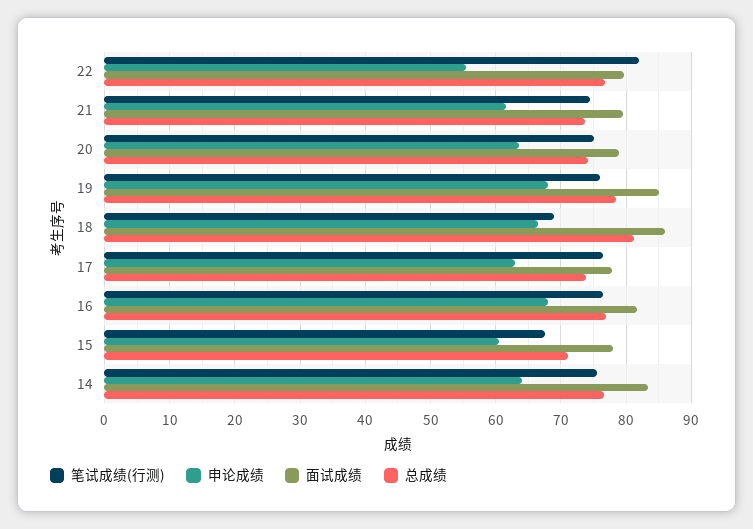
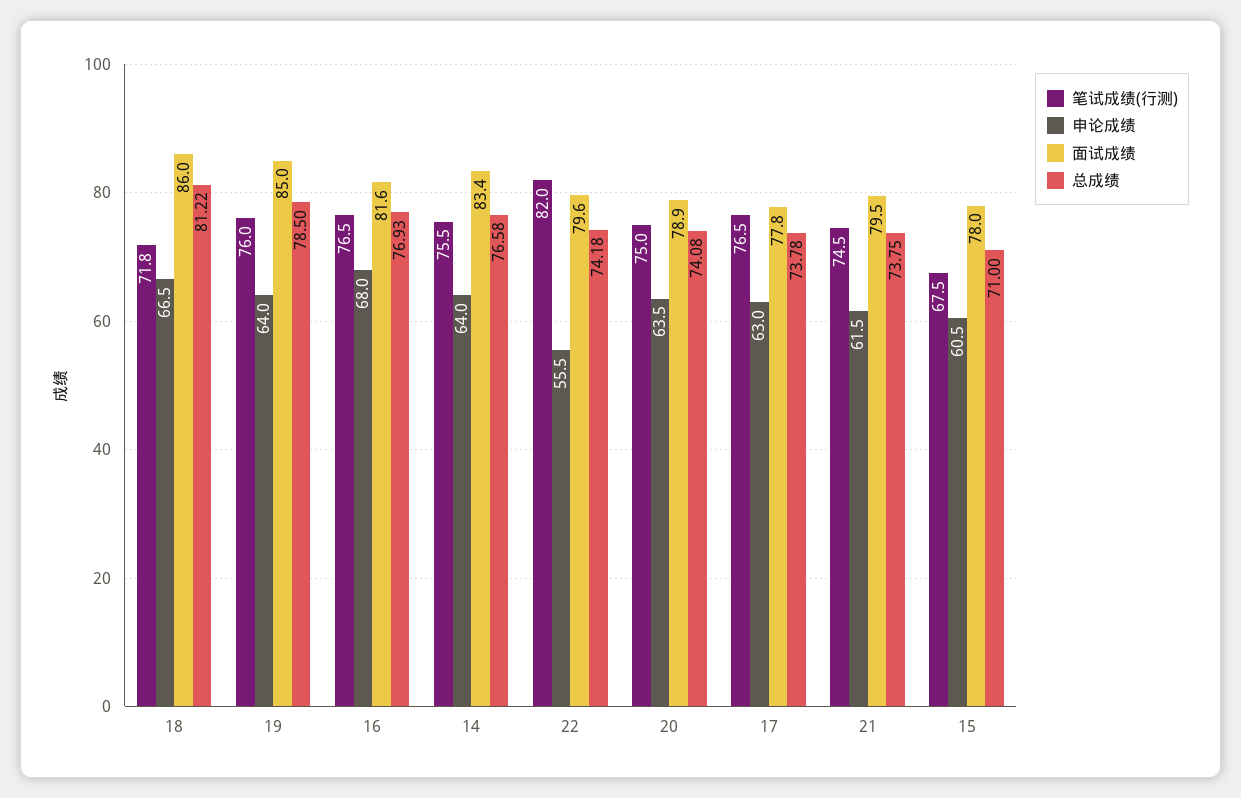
总成绩, 22: 77 -> 74.18
申论成绩, 19: 68 -> 64
笔试成绩(行测), 18: 69 -> 71.8

